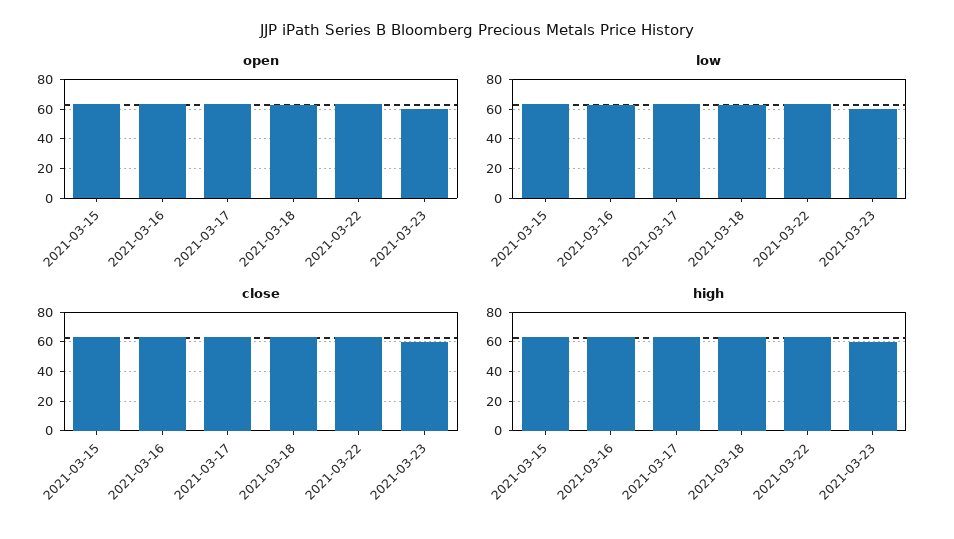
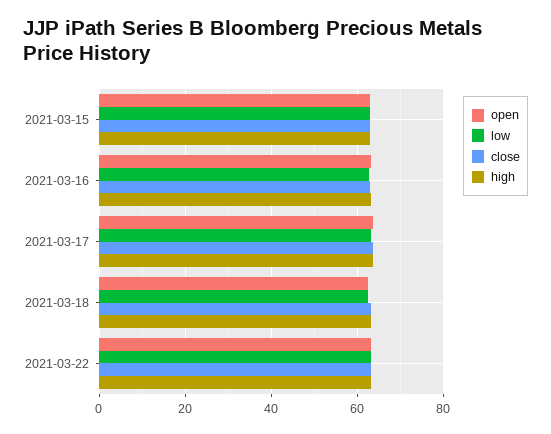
open, 2021-03-23: 60 -> none
low, 2021-03-23: 60 -> none
close, 2021-03-23: 60 -> none
high, 2021-03-23: 60 -> none

